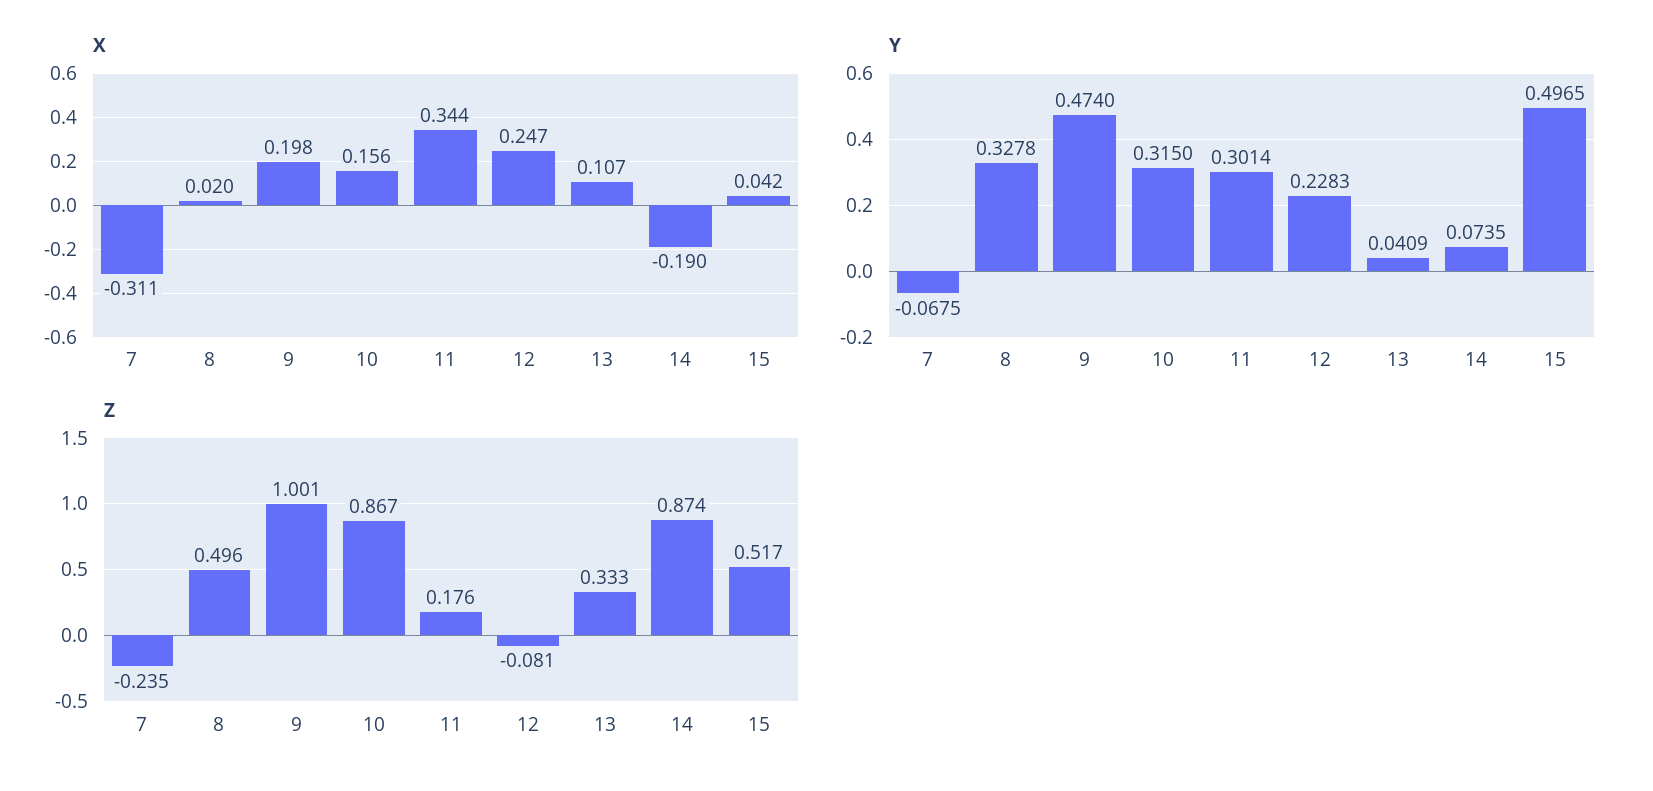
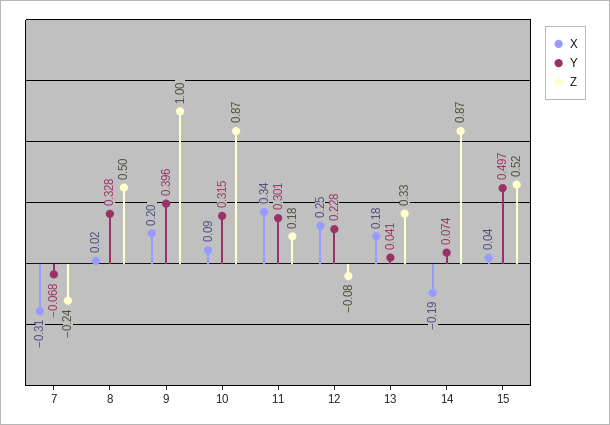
X, 10: 0.156 -> 0.09
X, 13: 0.107 -> 0.18
Y, 9: 0.474 -> 0.396

